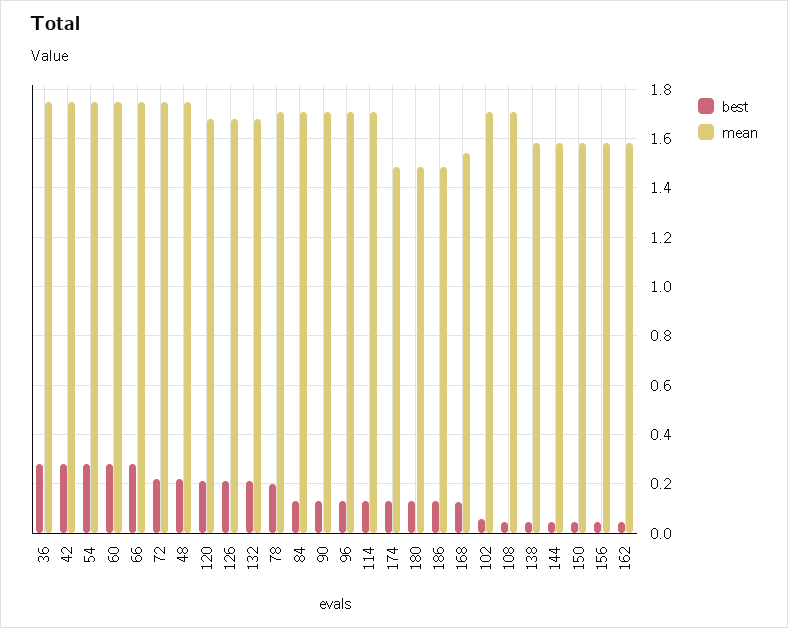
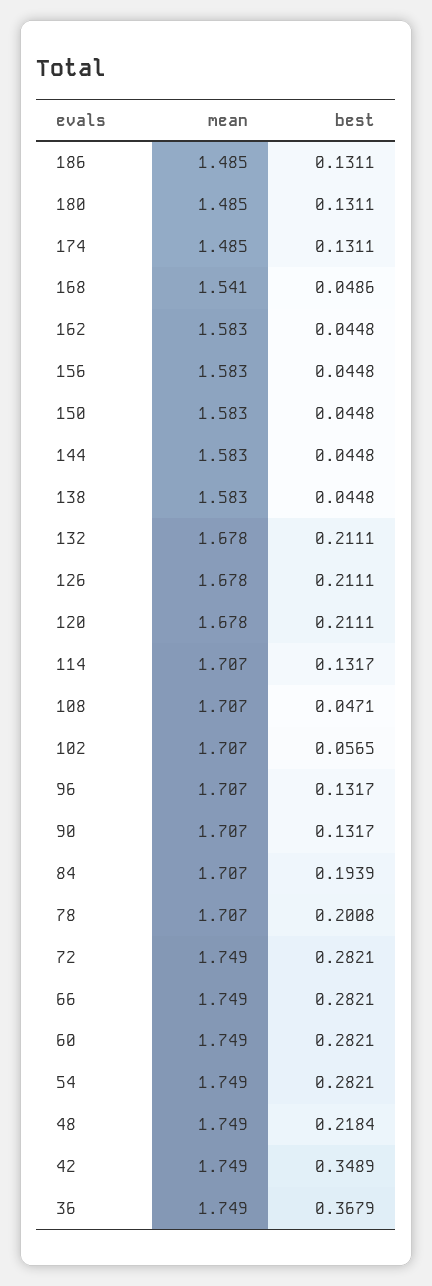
best, 36: 0.275 -> 0.3679
best, 42: 0.275 -> 0.3489
best, 72: 0.225 -> 0.2821
best, 84: 0.125 -> 0.1939
best, 168: 0.125 -> 0.0486

